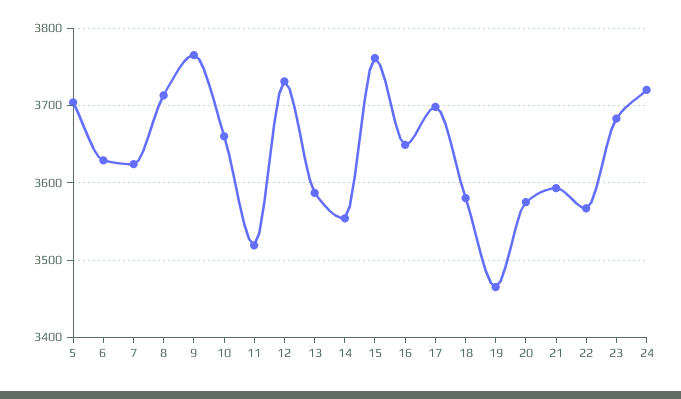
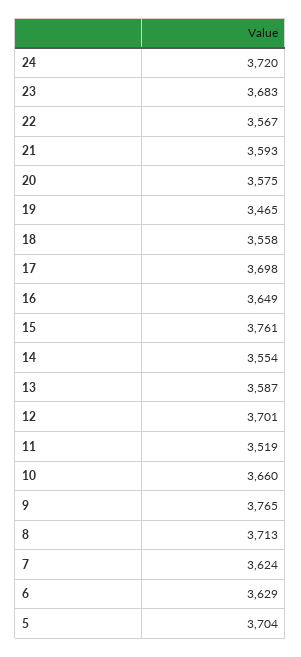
12: 3730 -> 3701
18: 3580 -> 3558

